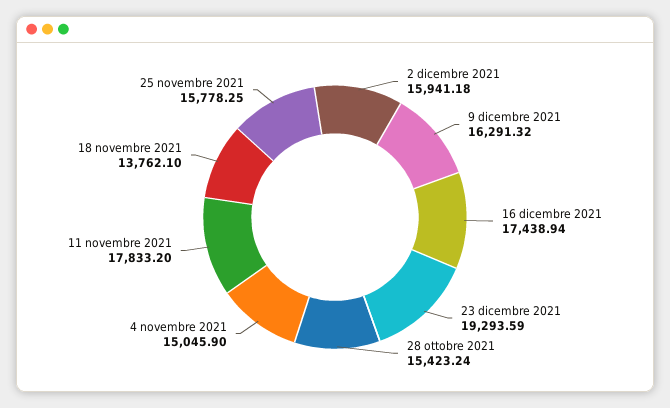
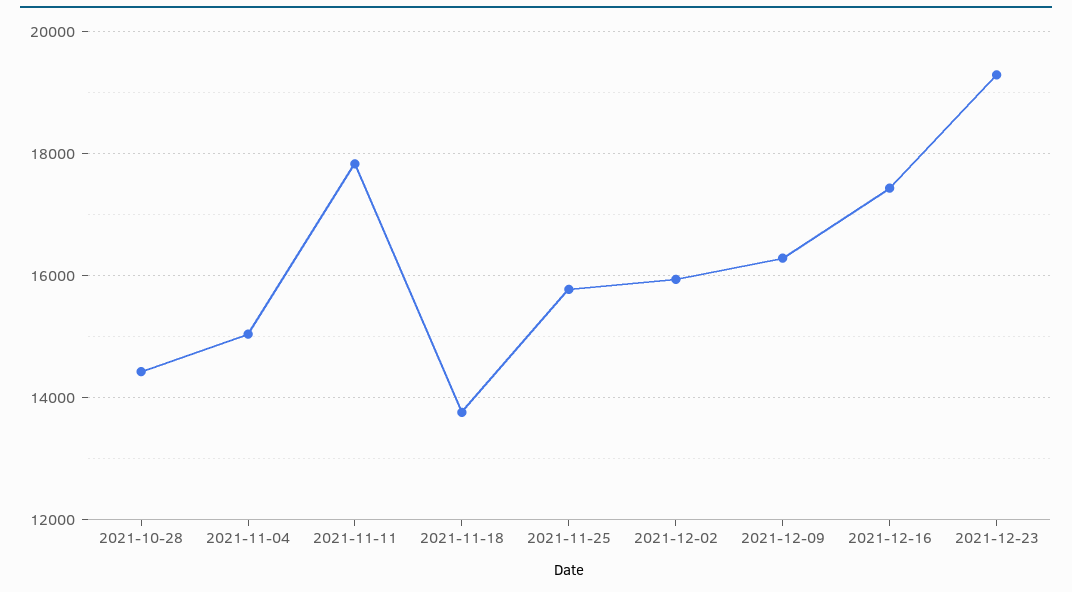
28 ottobre 2021: 15423.24 -> 14400

